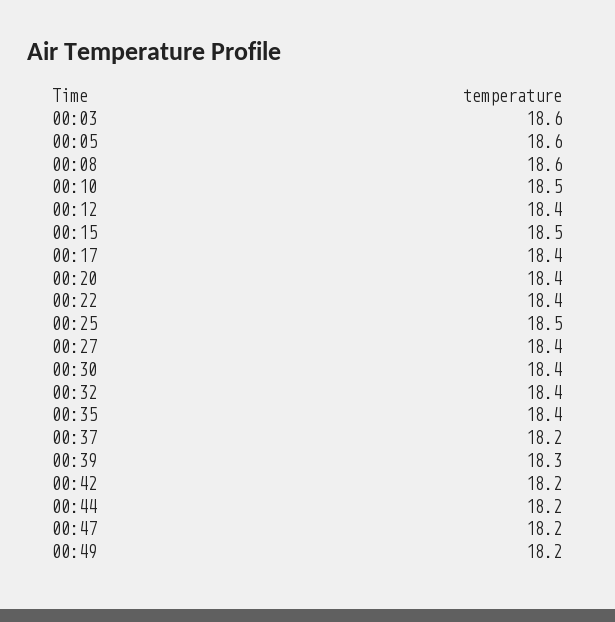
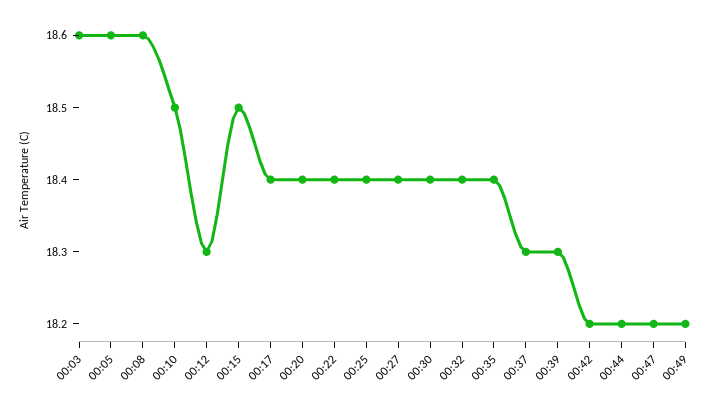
00:12: 18.4 -> 18.3
00:25: 18.5 -> 18.4
00:37: 18.2 -> 18.3

